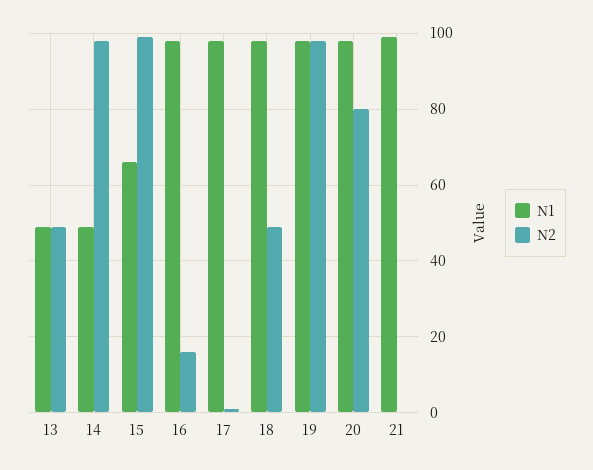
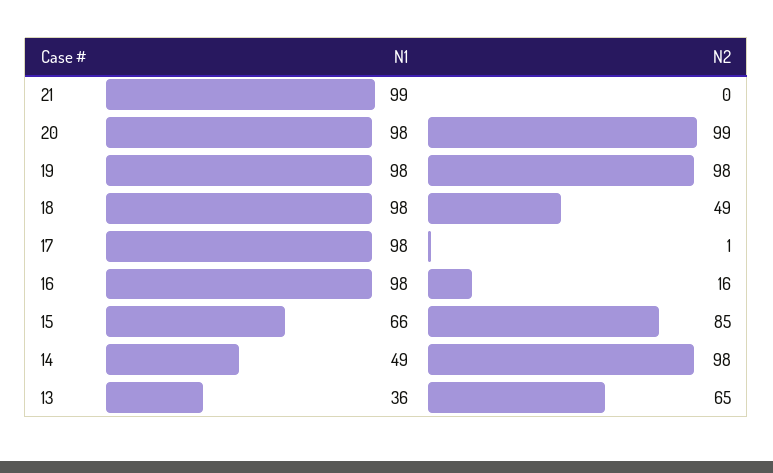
N1, 13: 50 -> 36
N2, 13: 50 -> 65
N2, 15: 100 -> 85
N2, 20: 80 -> 99

